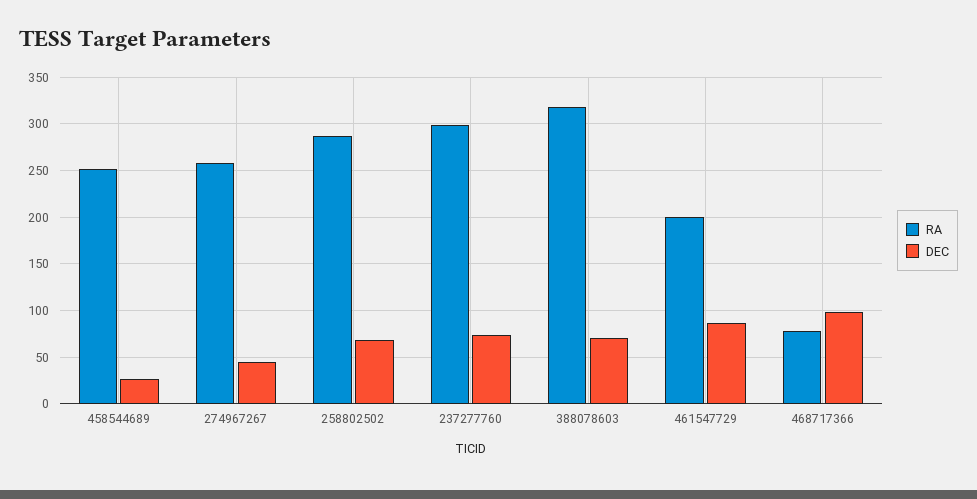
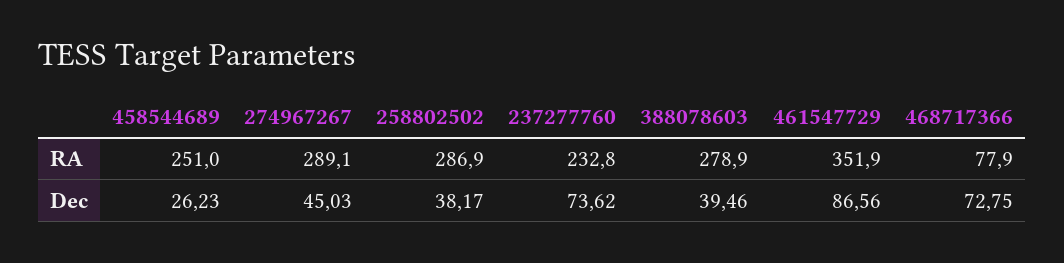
RA, 274967267: 260 -> 289.1
DEC, 258802502: 70 -> 38.17
RA, 237277760: 300 -> 232.8
RA, 388078603: 320 -> 278.9
DEC, 388078603: 70 -> 39.46
RA, 461547729: 200 -> 351.9
DEC, 468717366: 100 -> 72.75

